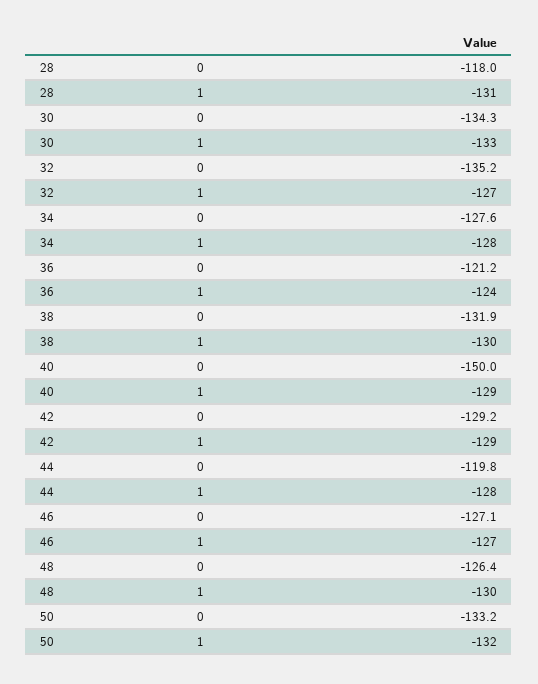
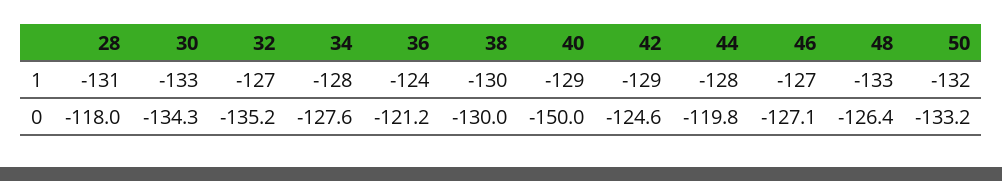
38, 0: -131.9 -> -130
42, 0: -129.2 -> -124.6
48, 1: -130 -> -133

